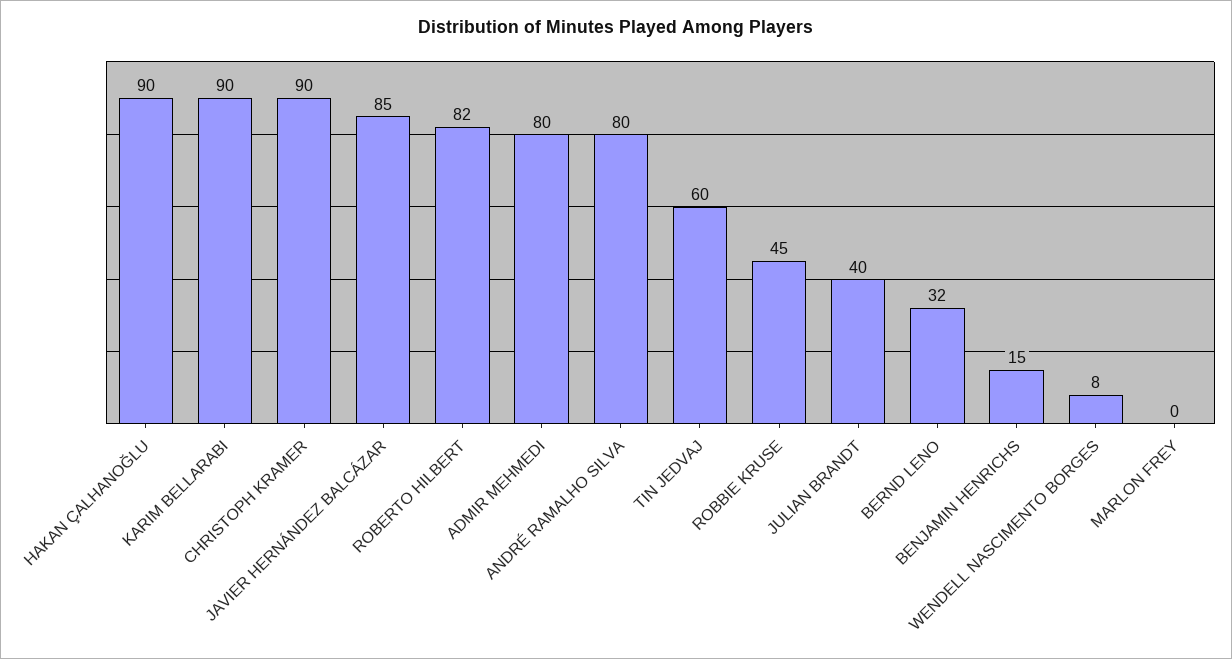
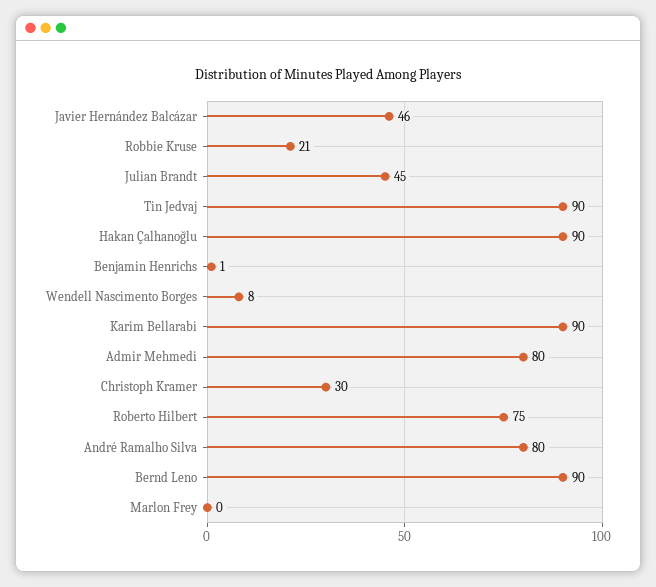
CHRISTOPH KRAMER: 90 -> 30
JAVIER HERNÁNDEZ BALCÁZAR: 85 -> 46
ROBERTO HILBERT: 82 -> 75
TIN JEDVAJ: 60 -> 90
ROBBIE KRUSE: 45 -> 21
JULIAN BRANDT: 40 -> 45
BERND LENO: 32 -> 90
BENJAMIN HENRICHS: 15 -> 1

